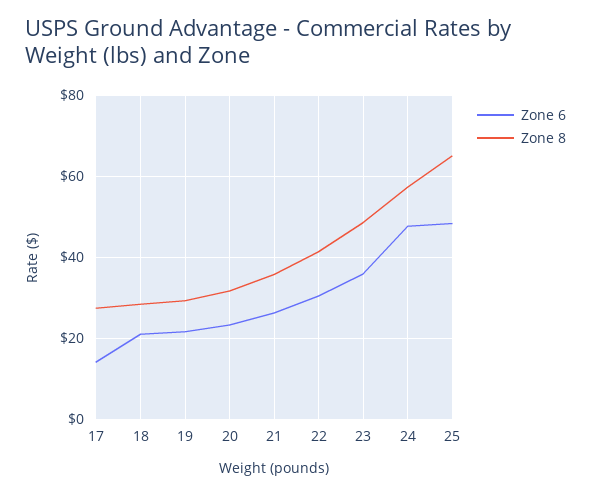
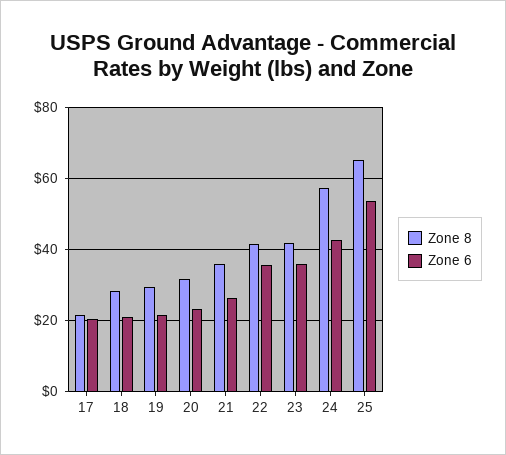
Zone 6, 17: 14 -> 20
Zone 8, 17: 28 -> 22
Zone 6, 22: 30 -> 36
Zone 8, 23: 48 -> 42
Zone 6, 24: 48 -> 42
Zone 6, 25: 48 -> 54

